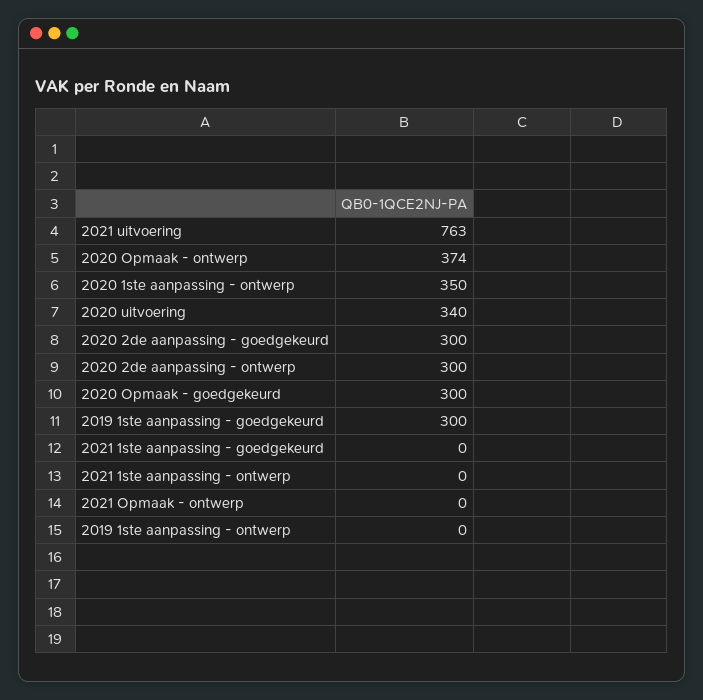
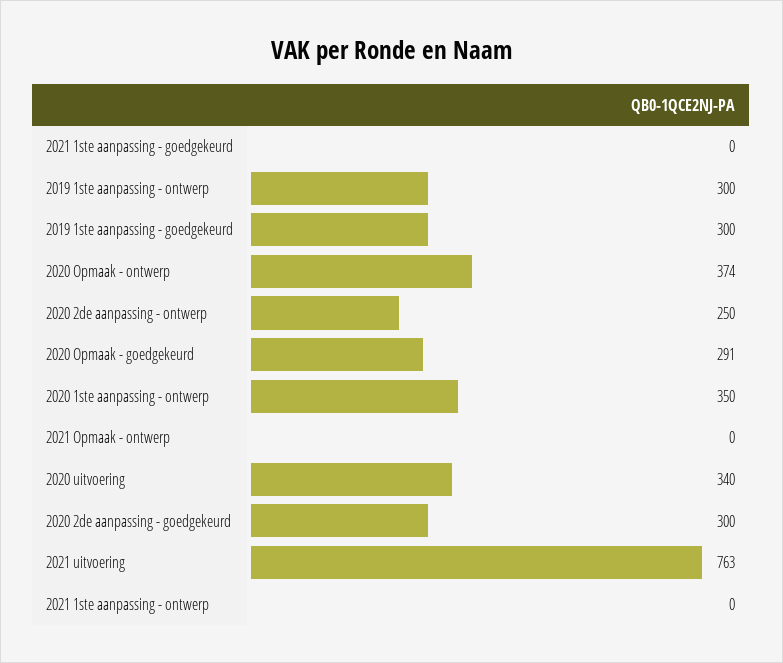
2020 2de aanpassing - ontwerp: 300 -> 250
2020 Opmaak - goedgekeurd: 300 -> 291
2019 1ste aanpassing - ontwerp: 0 -> 300

